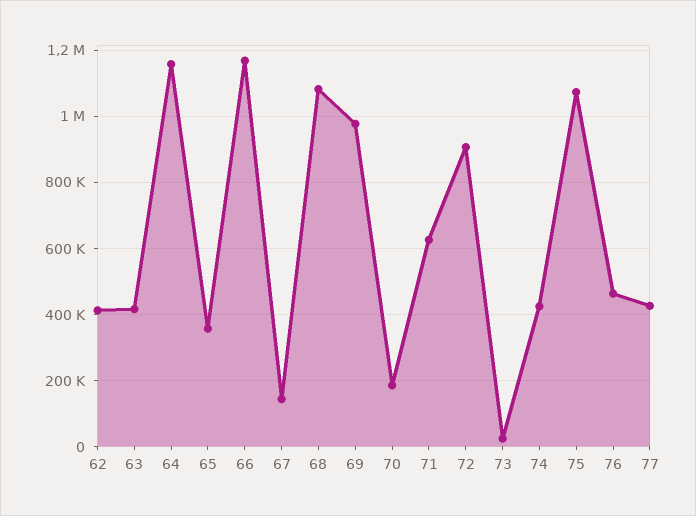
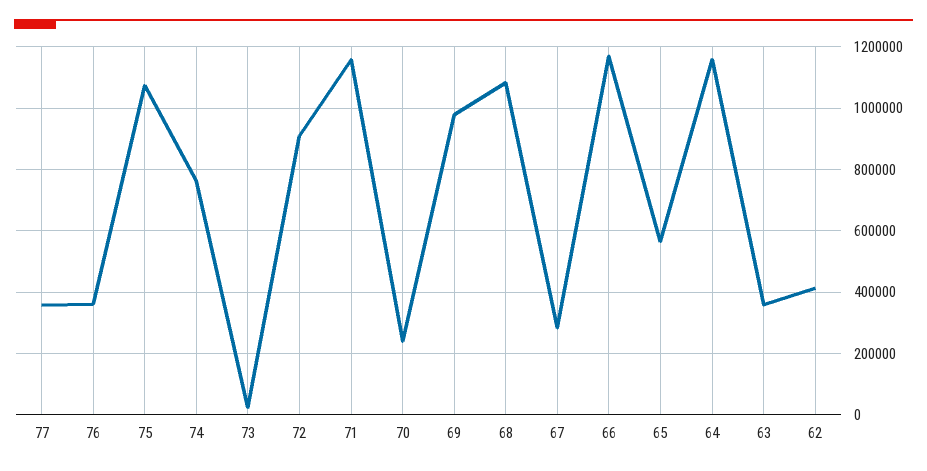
63: 420000 -> 360000
65: 360000 -> 560000
67: 140000 -> 280000
70: 180000 -> 240000
71: 620000 -> 1160000
74: 420000 -> 760000
76: 460000 -> 360000
77: 420000 -> 360000

